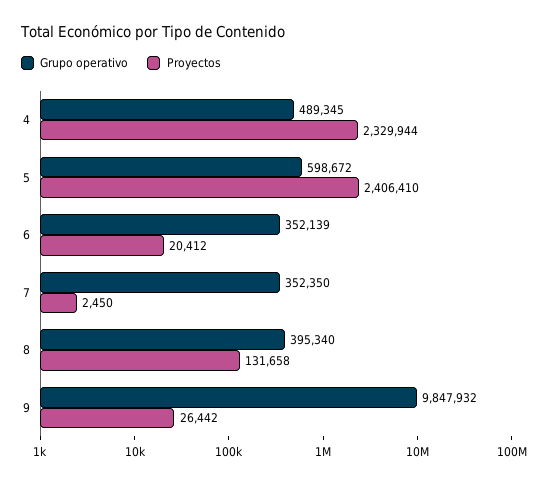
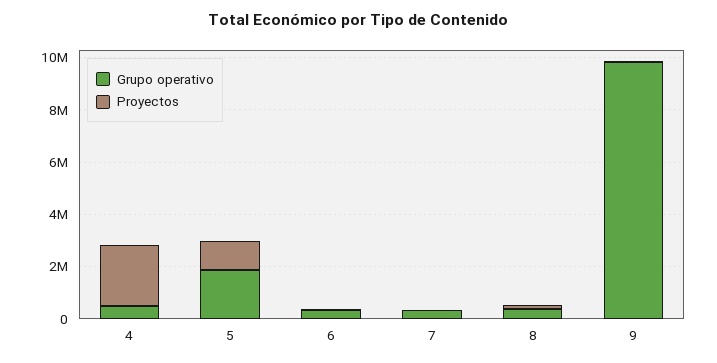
Grupo operativo, 5: 598672 -> 2000000
Proyectos, 5: 2406410 -> 1000000

